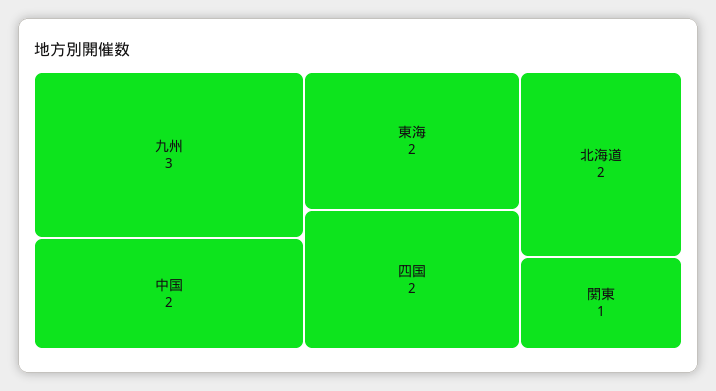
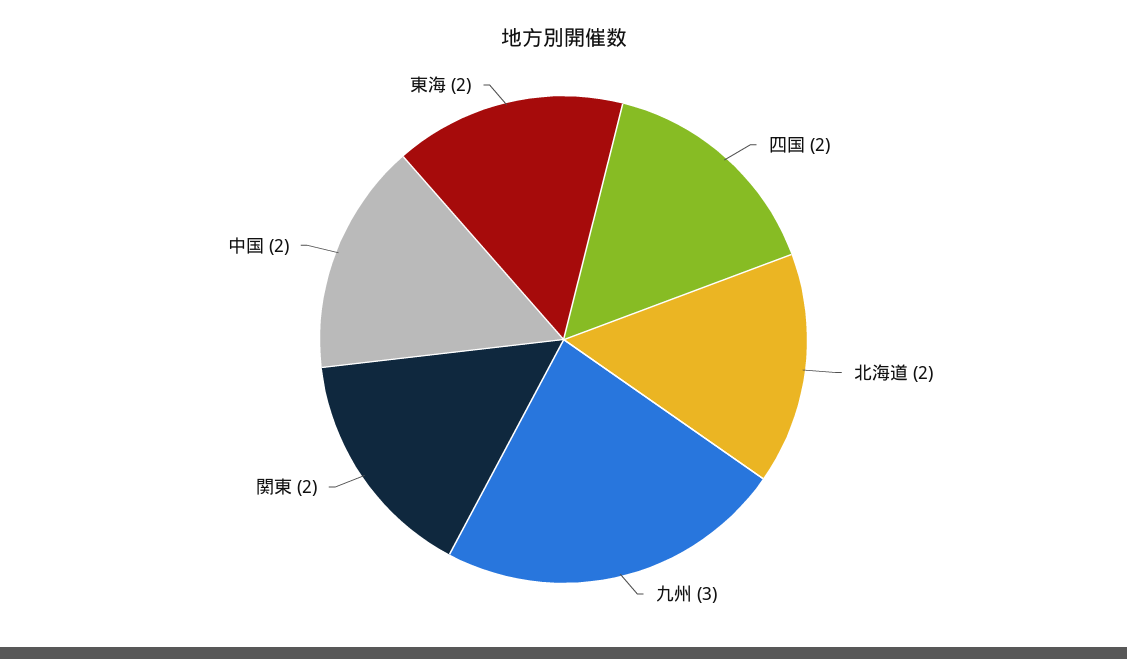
関東: 1 -> 2

